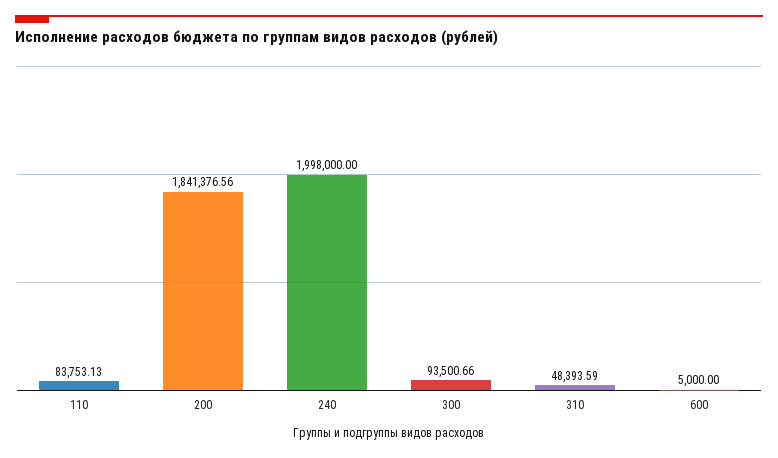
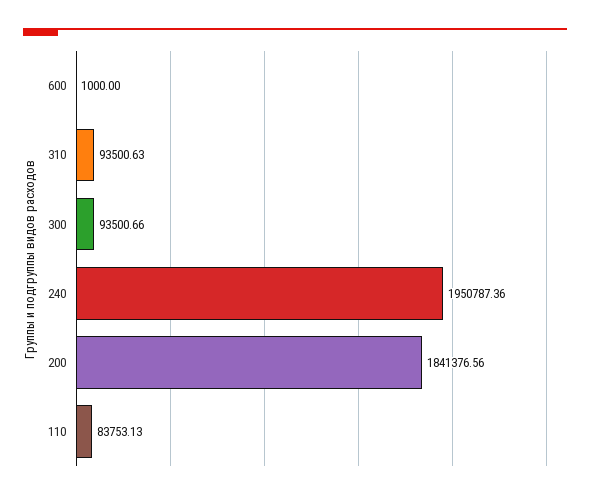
240: 1998000 -> 1950787.36
310: 48393.59 -> 93500.63
600: 5000 -> 1000

